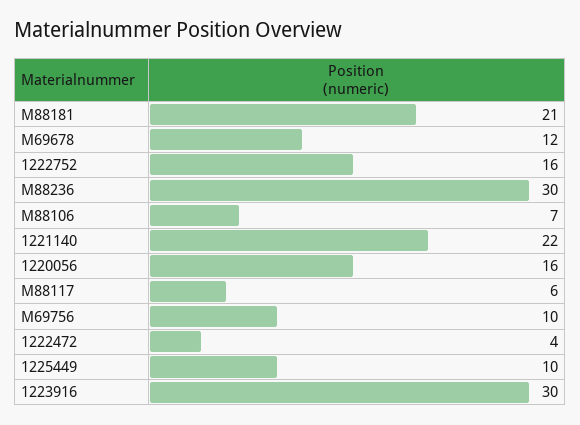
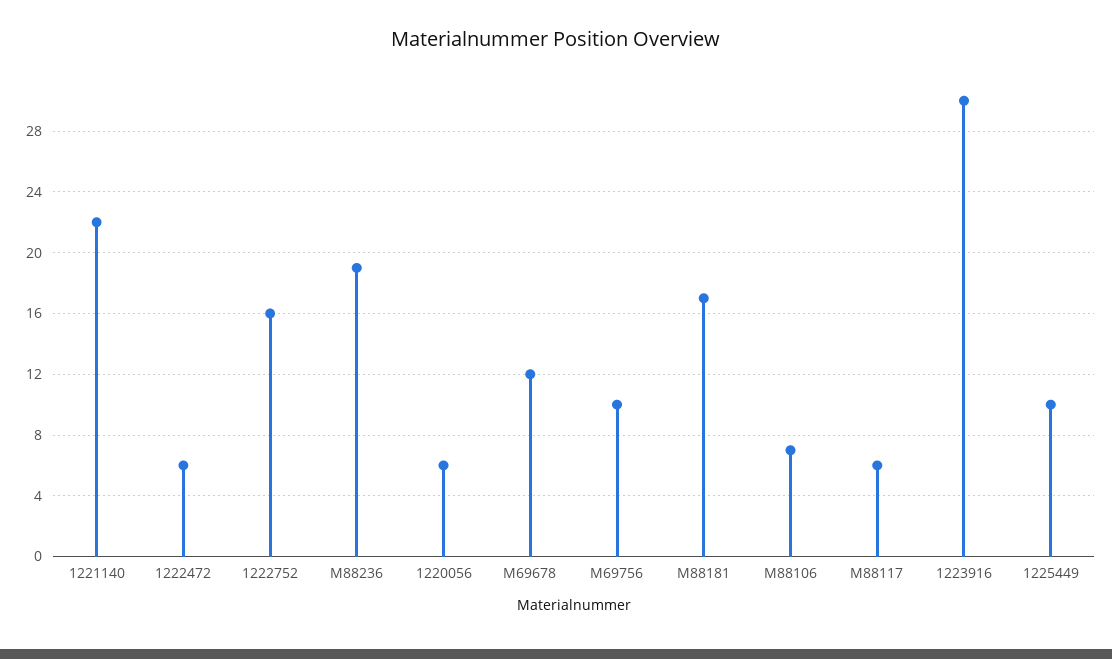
M88181: 21 -> 17
M88236: 30 -> 19
1220056: 16 -> 6
1222472: 4 -> 6

